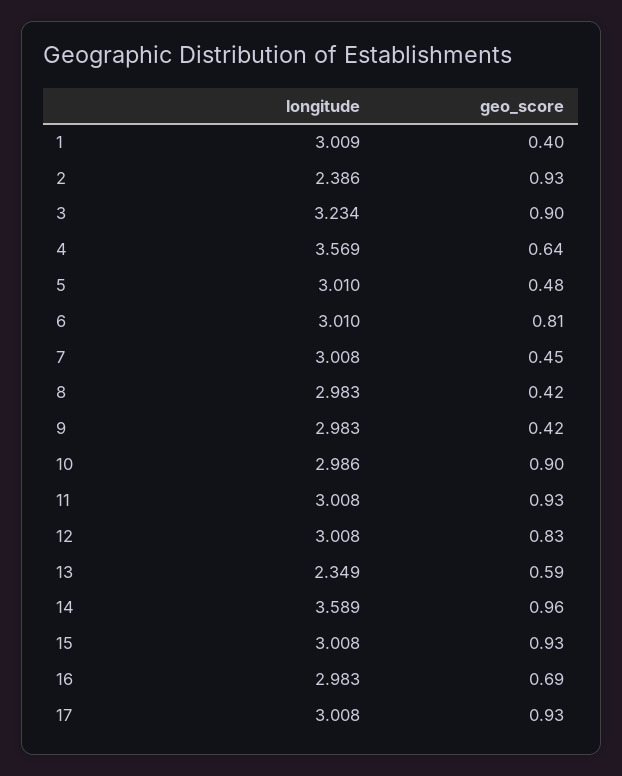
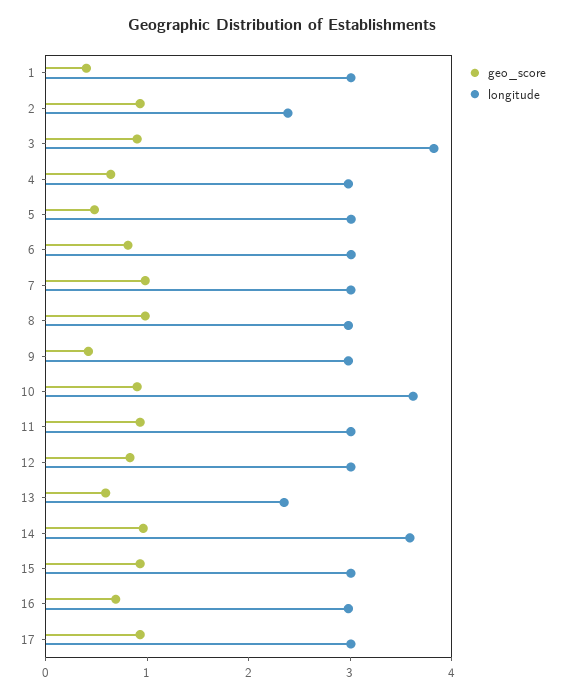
longitude, 3: 3.234 -> 3.8
longitude, 4: 3.569 -> 3
geo_score, 7: 0.45 -> 1
geo_score, 8: 0.42 -> 1
longitude, 10: 2.986 -> 3.6

